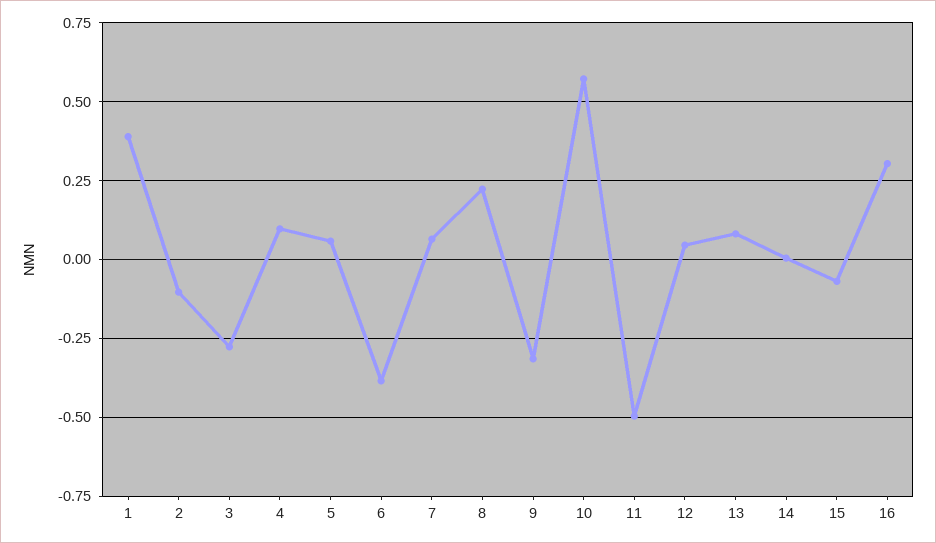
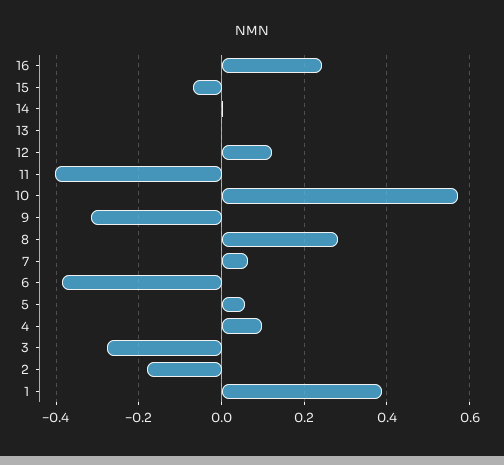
2: -0.1 -> -0.18
8: 0.225 -> 0.28
11: -0.5 -> -0.4
12: 0.05 -> 0.12
13: 0.075 -> 0
16: 0.3 -> 0.24

